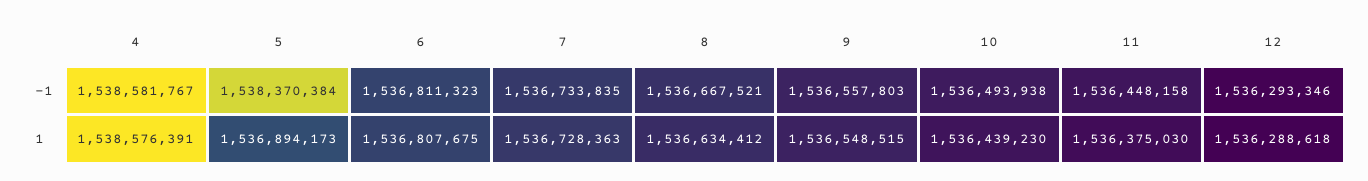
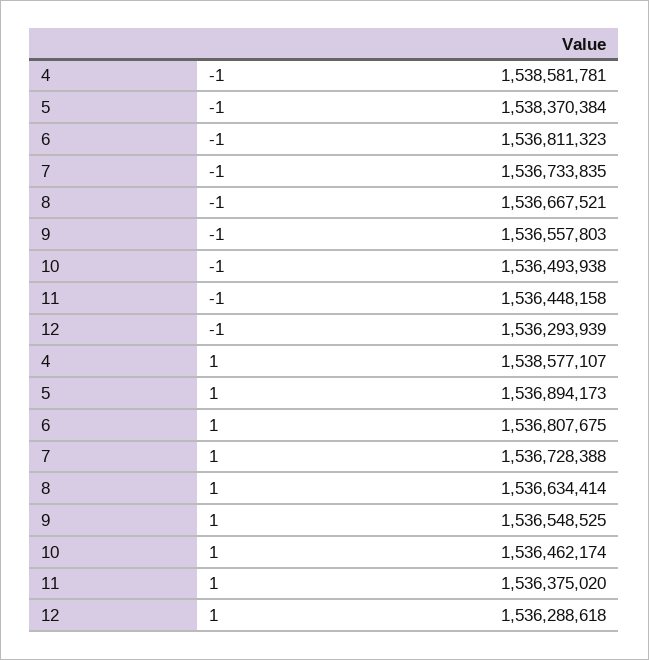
4, -1: 1538581767 -> 1538581781
12, -1: 1536293346 -> 1536293939
4, 1: 1538576391 -> 1538577107
7, 1: 1536728363 -> 1536728388
8, 1: 1536634412 -> 1536634414
9, 1: 1536548515 -> 1536548525
10, 1: 1536439230 -> 1536462174
11, 1: 1536375030 -> 1536375020

